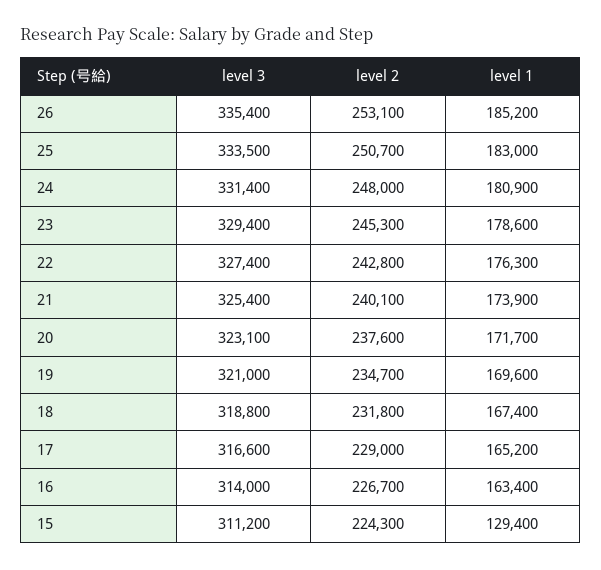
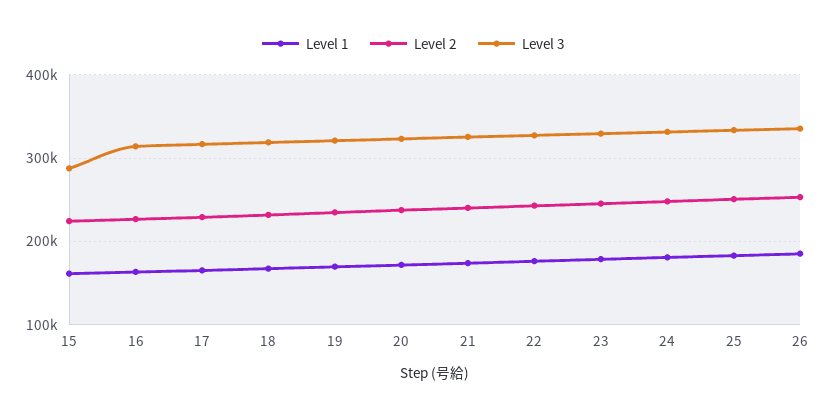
level 3, 15: 311200 -> 290000
level 1, 15: 129400 -> 160000

